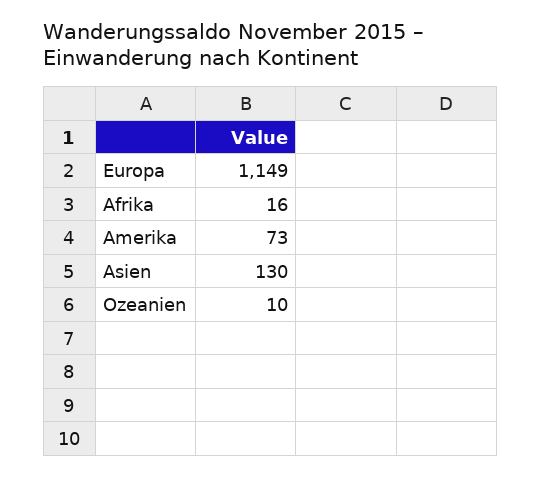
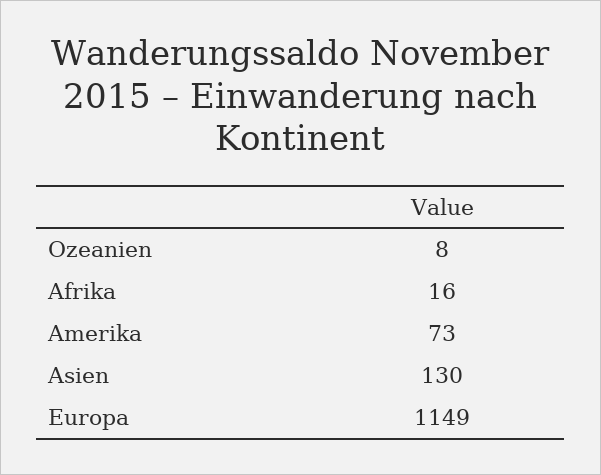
Ozeanien: 10 -> 8

